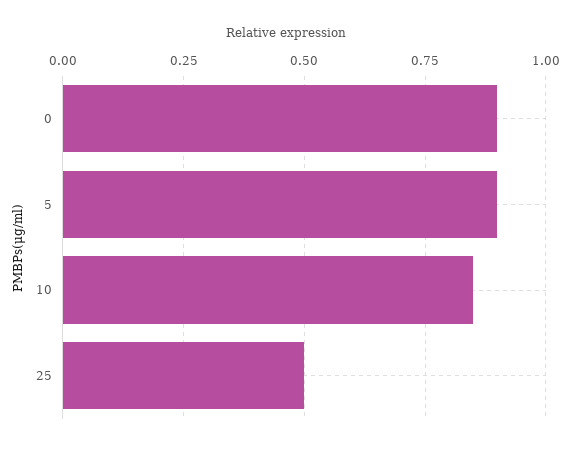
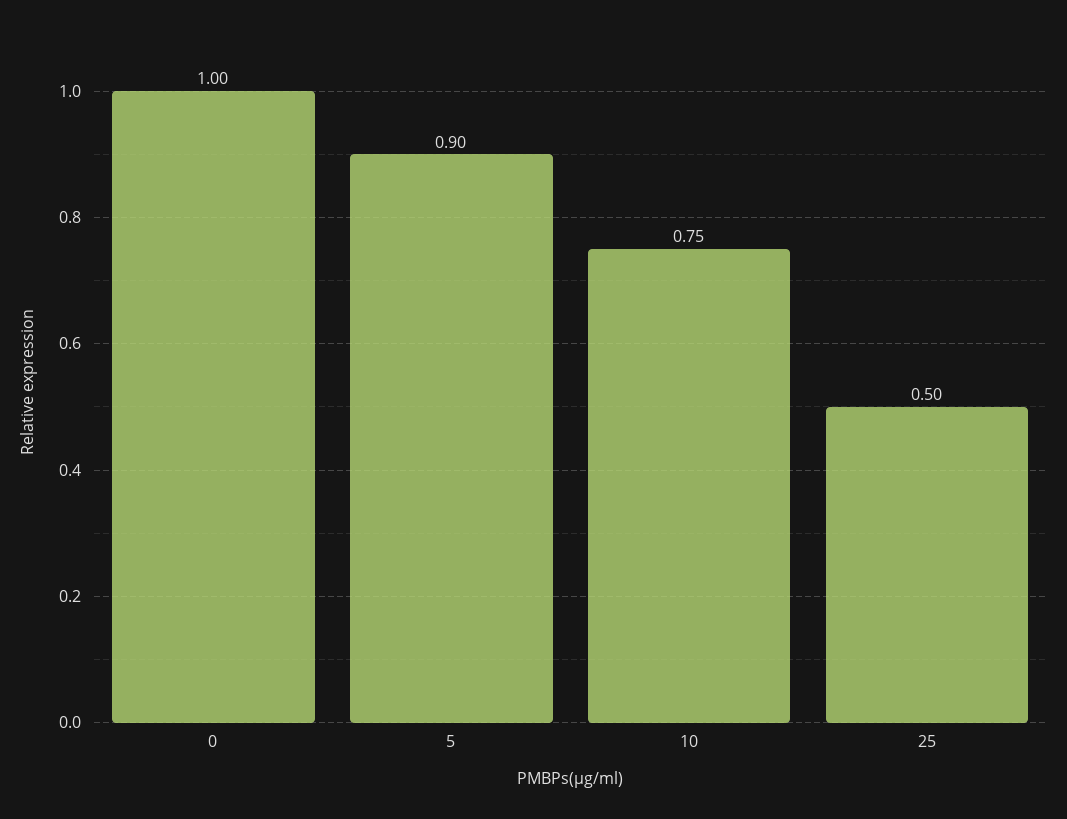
0: 0.9 -> 1
10: 0.85 -> 0.75

